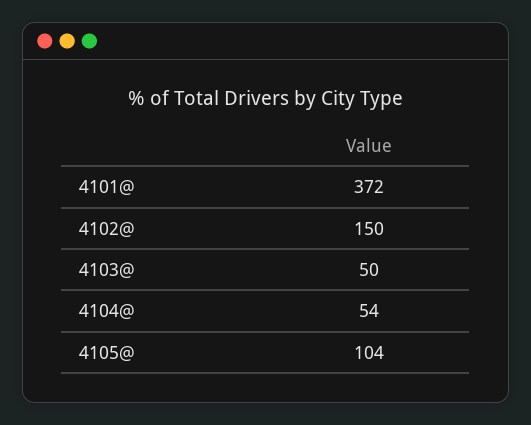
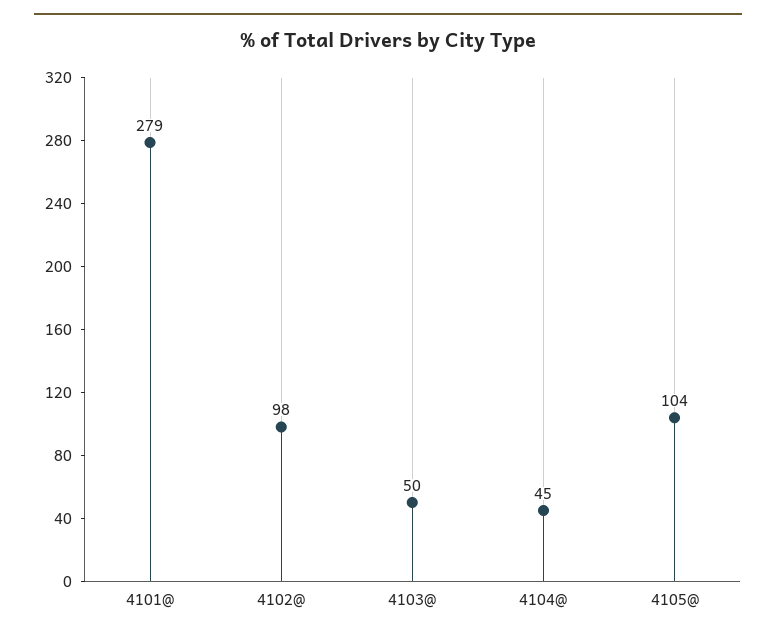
4101@: 372 -> 279
4102@: 150 -> 98
4104@: 54 -> 45

